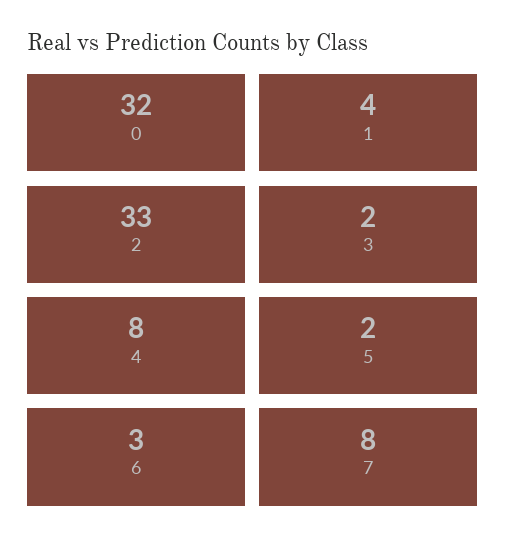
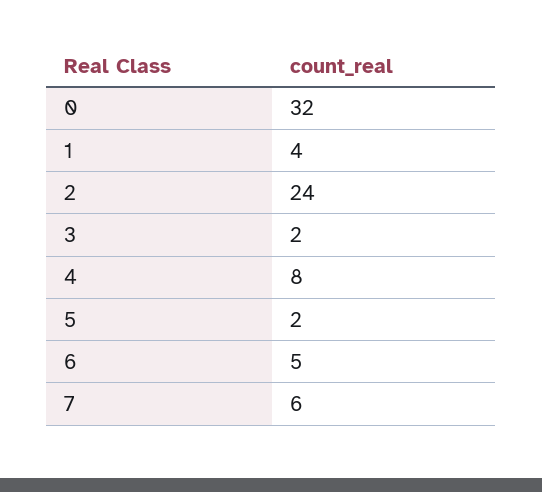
2: 33 -> 24
6: 3 -> 5
7: 8 -> 6

